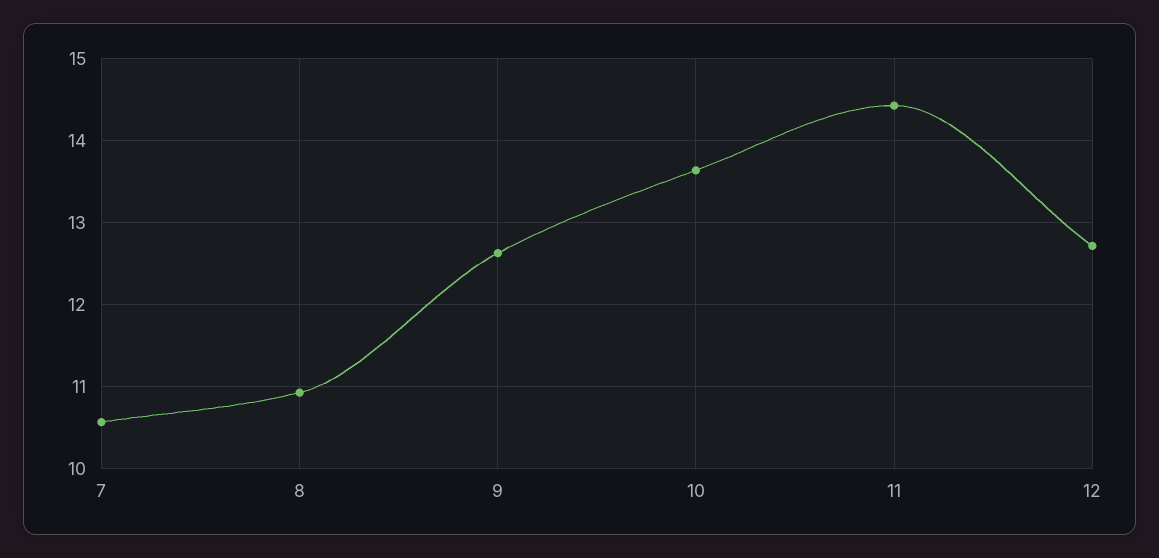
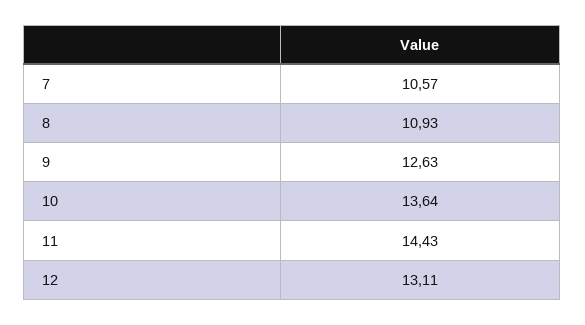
12: 12.7 -> 13.11

